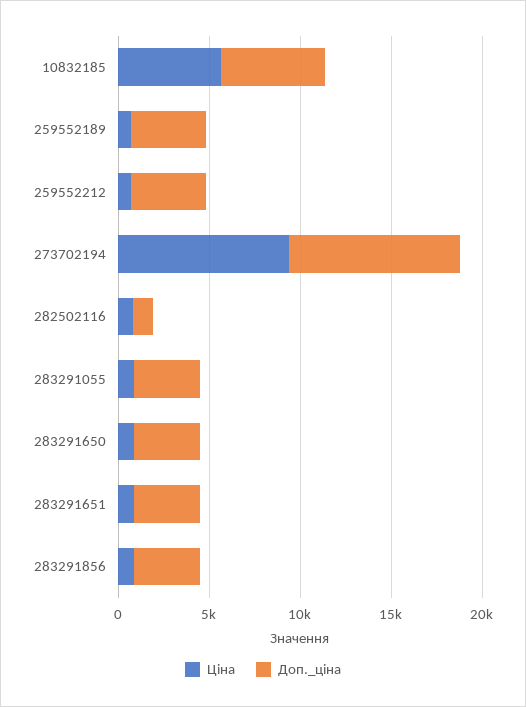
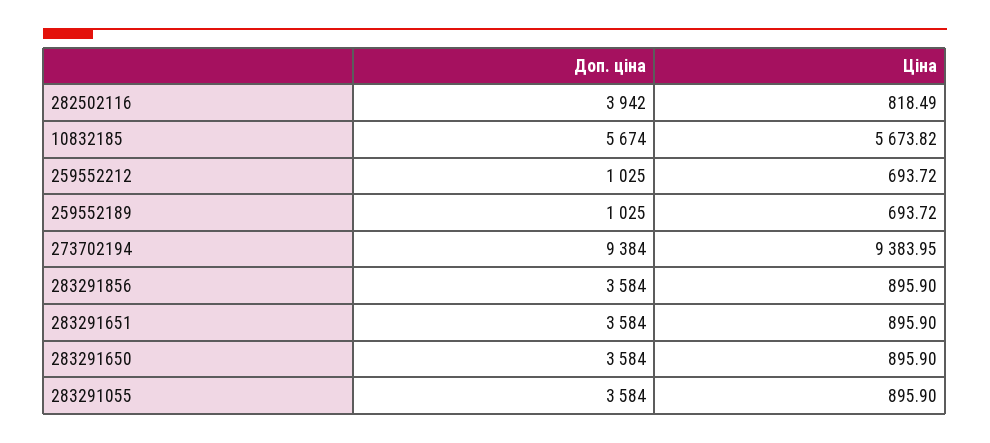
Доп._ціна, 259552189: 4000 -> 1025
Доп._ціна, 259552212: 4000 -> 1025
Доп._ціна, 282502116: 1000 -> 3942

